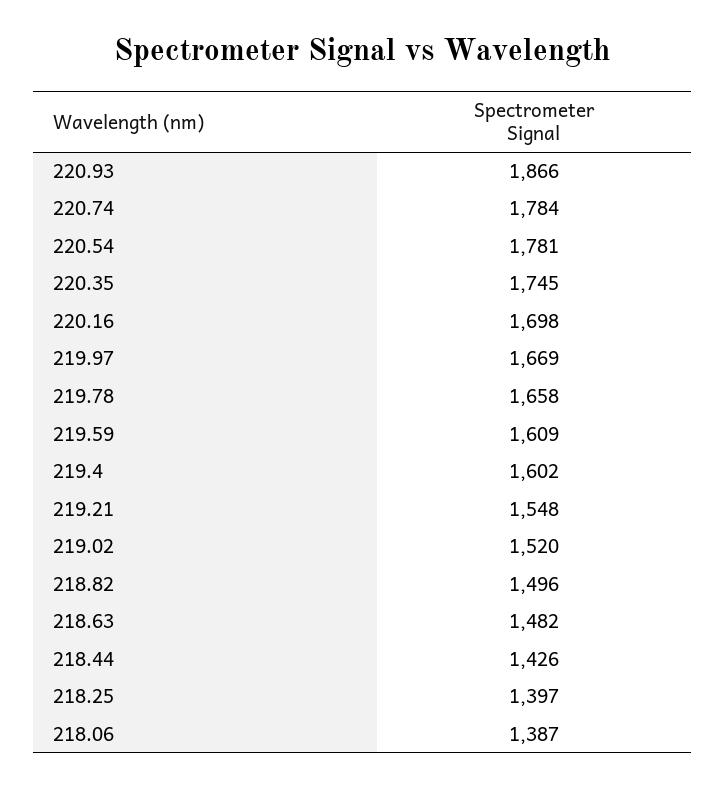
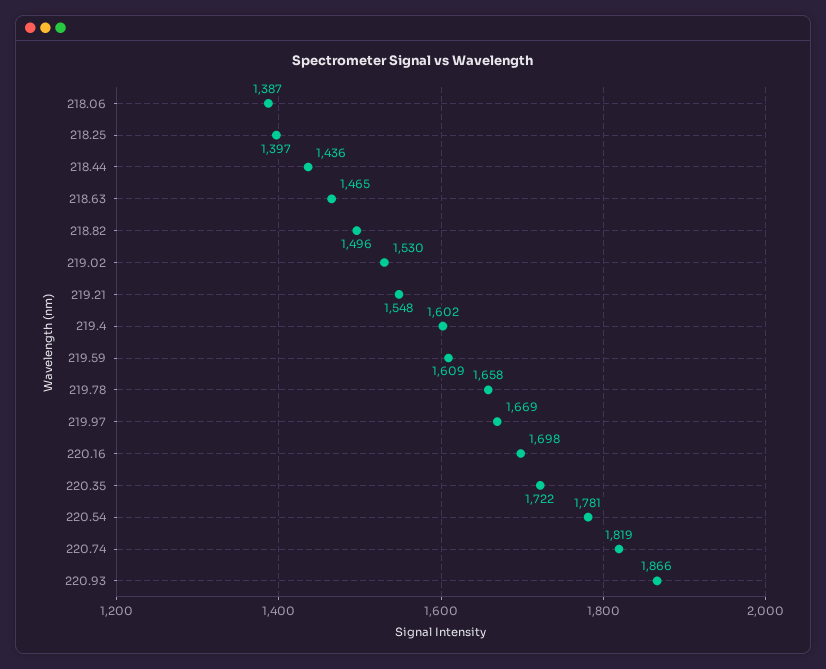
220.74: 1784 -> 1819
220.35: 1745 -> 1722
219.02: 1520 -> 1530
218.63: 1482 -> 1465
218.44: 1426 -> 1436

